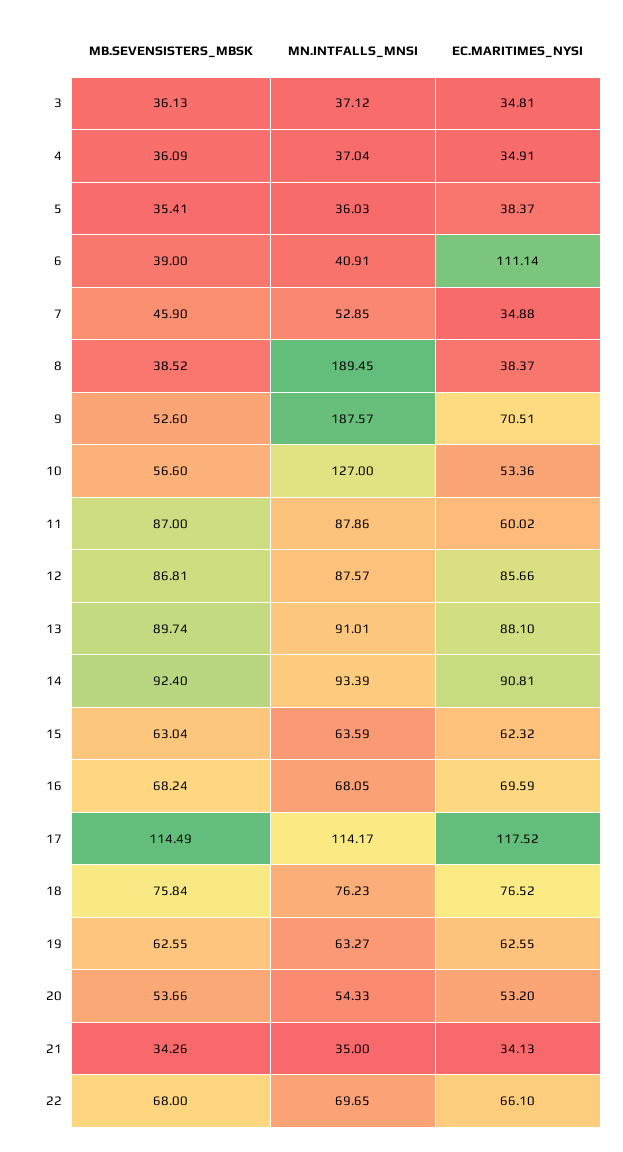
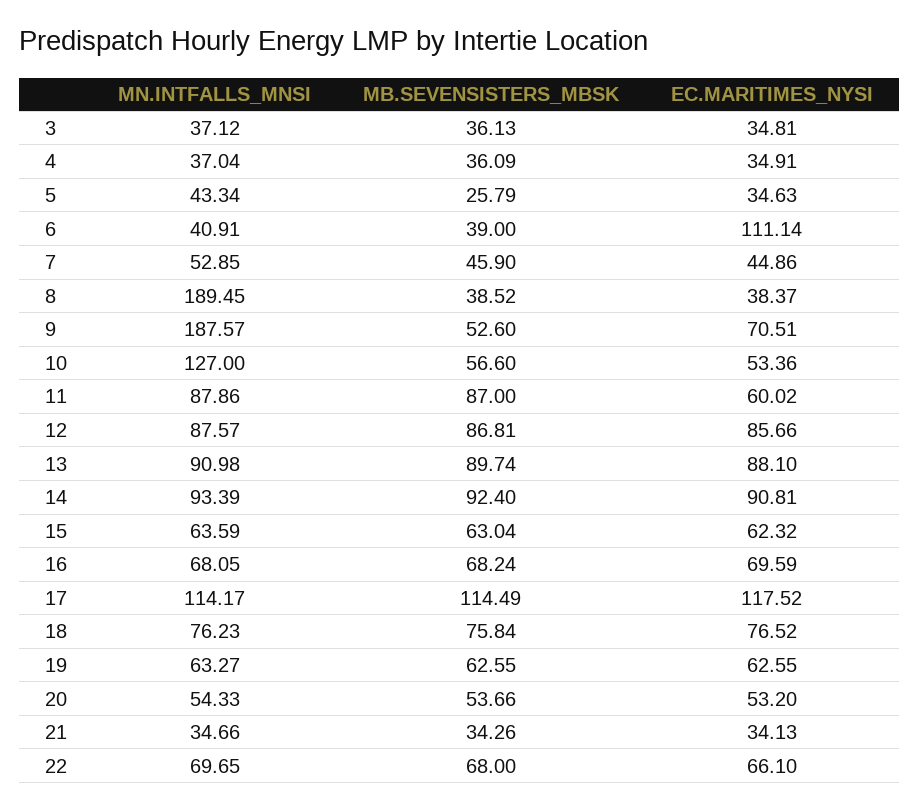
MB.SEVENSISTERS_MBSK, 5: 35.41 -> 25.79
MN.INTFALLS_MNSI, 5: 36.03 -> 43.34
EC.MARITIMES_NYSI, 5: 38.37 -> 34.63
EC.MARITIMES_NYSI, 7: 34.88 -> 44.86
MN.INTFALLS_MNSI, 13: 91.01 -> 90.98
MN.INTFALLS_MNSI, 21: 35 -> 34.66

